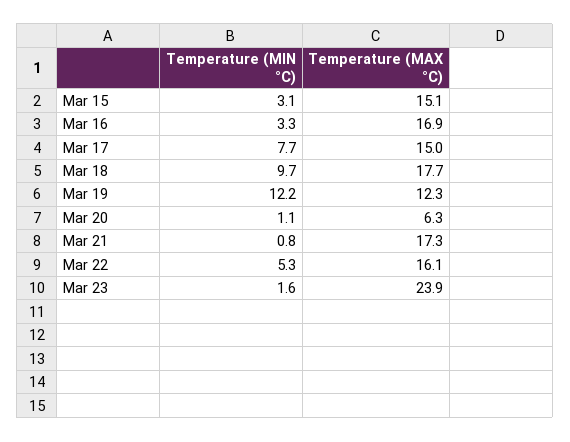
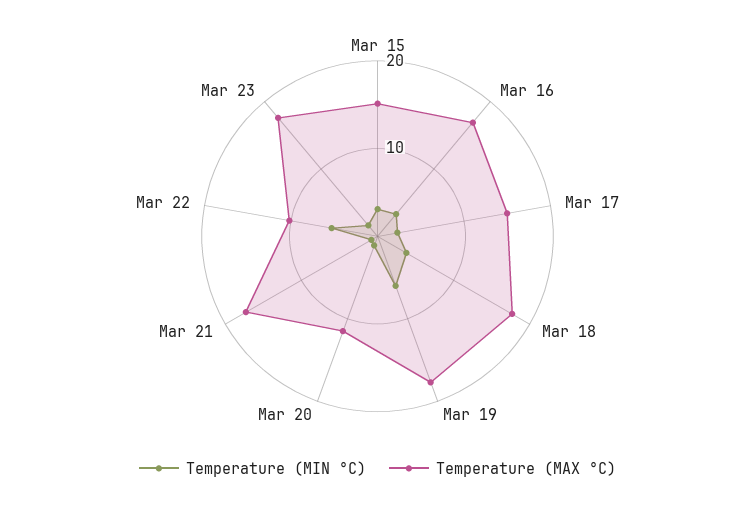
Temperature (MIN °C), Mar 17: 7.7 -> 2
Temperature (MIN °C), Mar 18: 9.7 -> 4
Temperature (MIN °C), Mar 19: 12.2 -> 6
Temperature (MAX °C), Mar 19: 12.3 -> 18
Temperature (MAX °C), Mar 20: 6.3 -> 12
Temperature (MAX °C), Mar 22: 16.1 -> 10
Temperature (MAX °C), Mar 23: 23.9 -> 18

